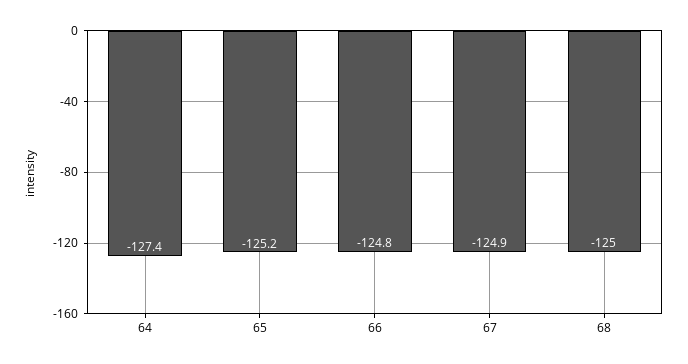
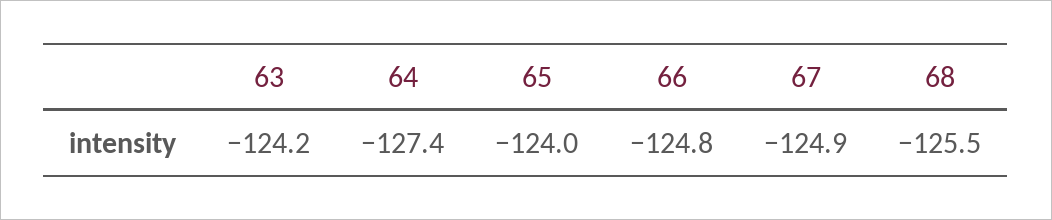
65: -125.2 -> -124
68: -125 -> -125.5
63: none -> -124.2

